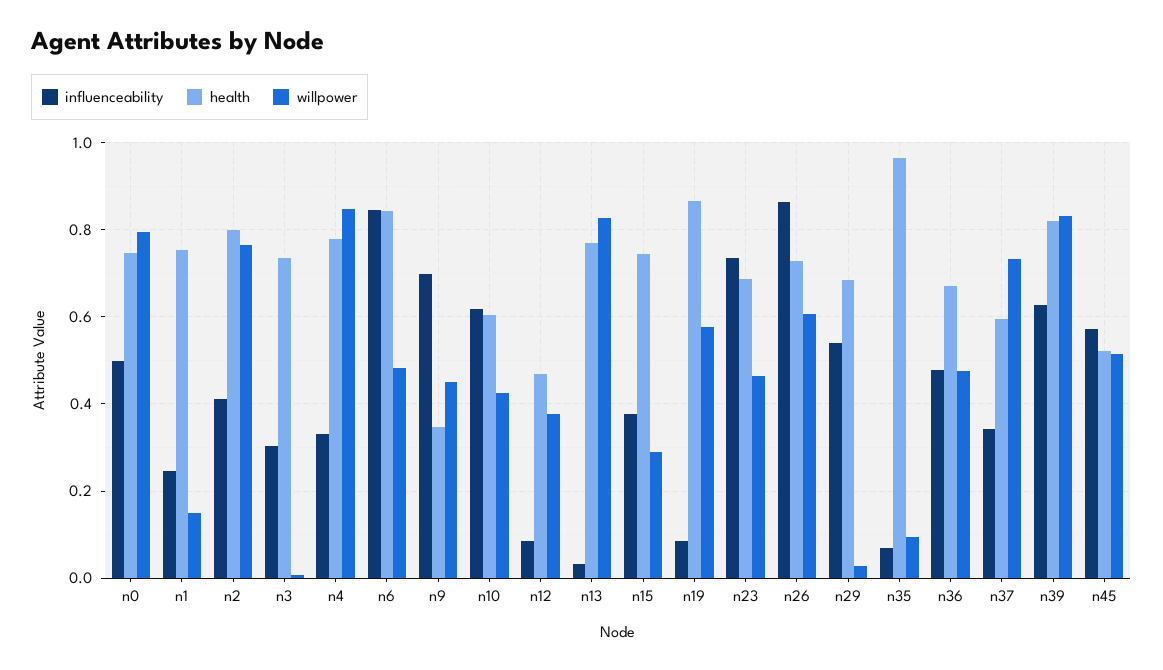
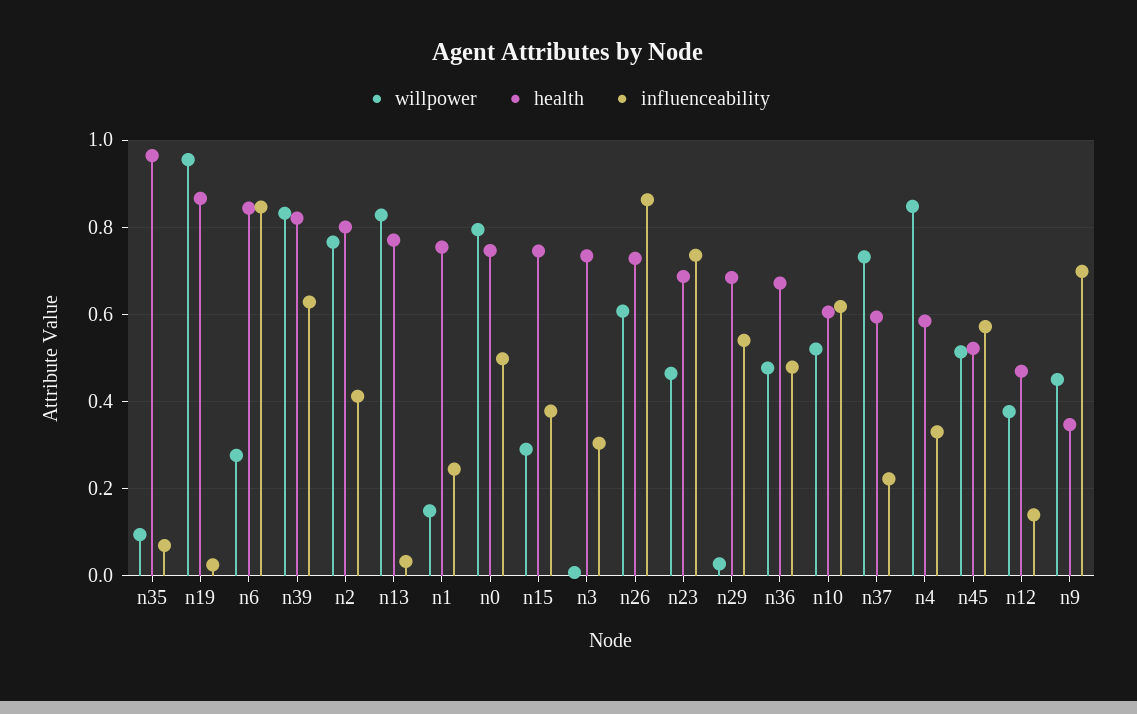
health, n4: 0.78 -> 0.58
willpower, n6: 0.48 -> 0.28
willpower, n10: 0.42 -> 0.52
influenceability, n12: 0.08 -> 0.14
influenceability, n19: 0.08 -> 0.02
willpower, n19: 0.58 -> 0.96
influenceability, n37: 0.34 -> 0.22

